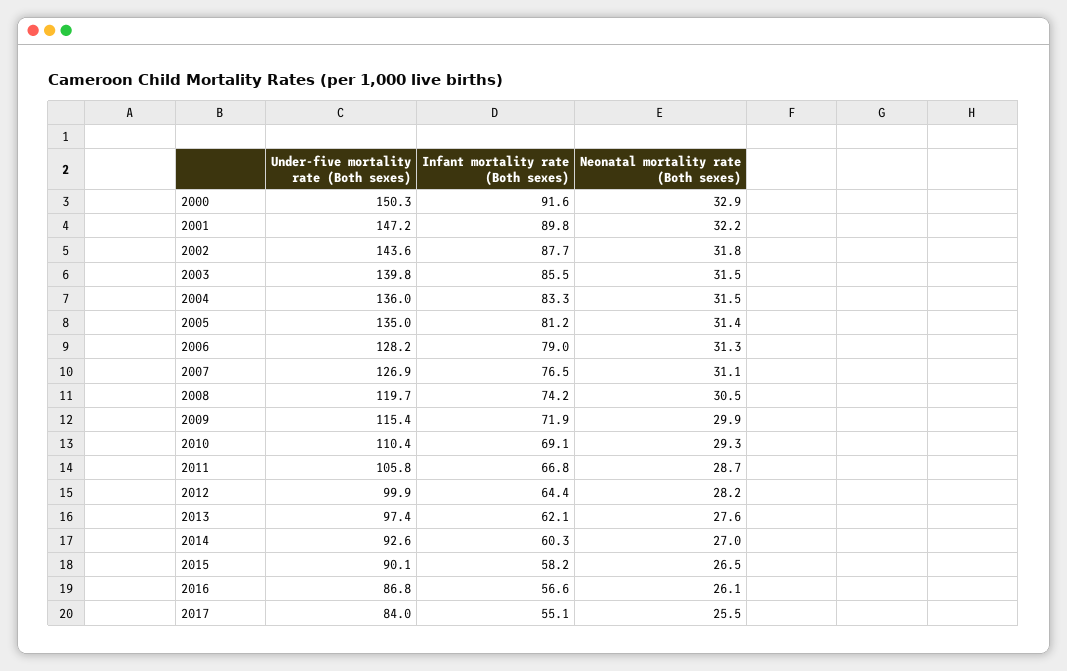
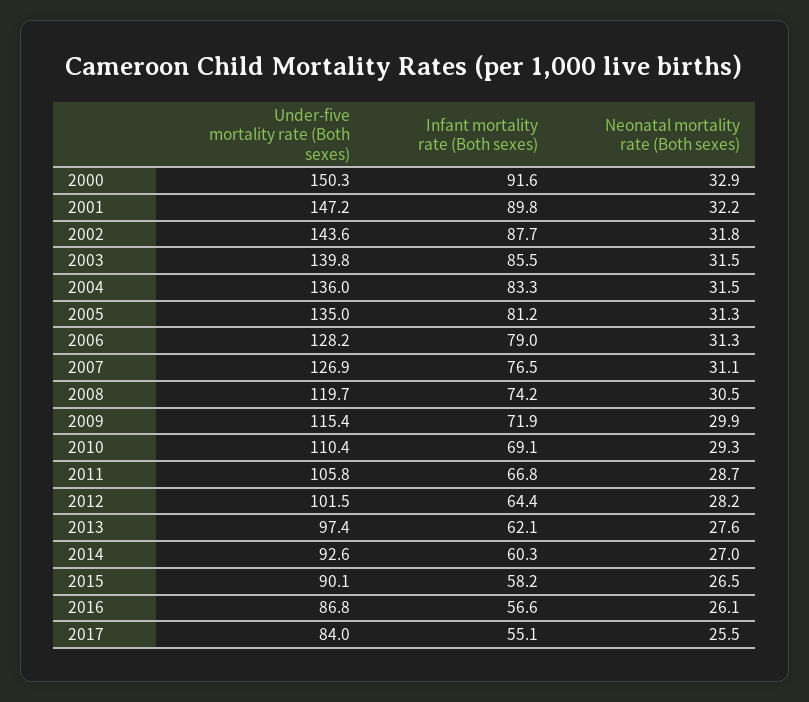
Neonatal mortality rate (Both sexes), 2005: 31.4 -> 31.3
Under-five mortality rate (Both sexes), 2012: 99.9 -> 101.5

